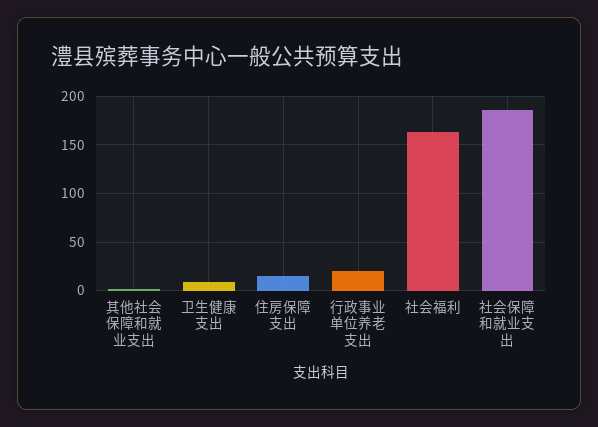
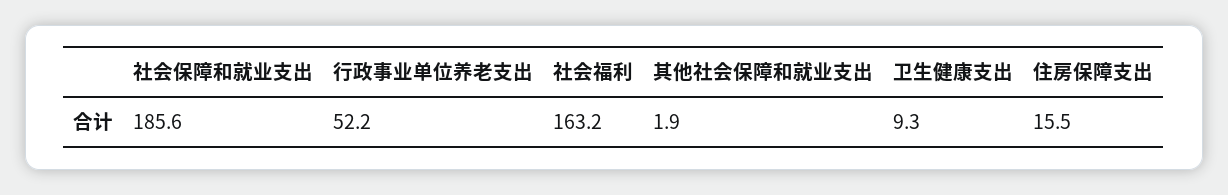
行政事业单位养老支出: 20 -> 52.2

